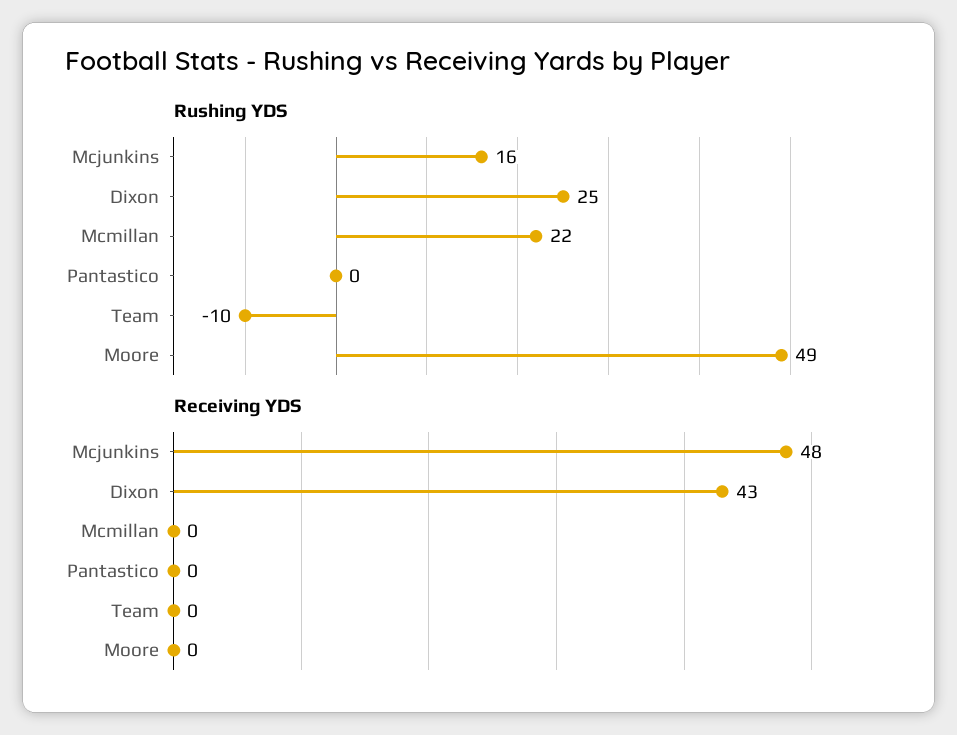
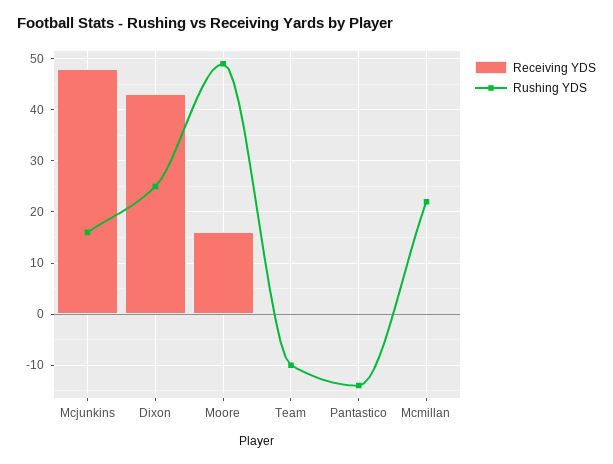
Rushing YDS, Pantastico: 0 -> -15
Receiving YDS, Moore: 0 -> 15

